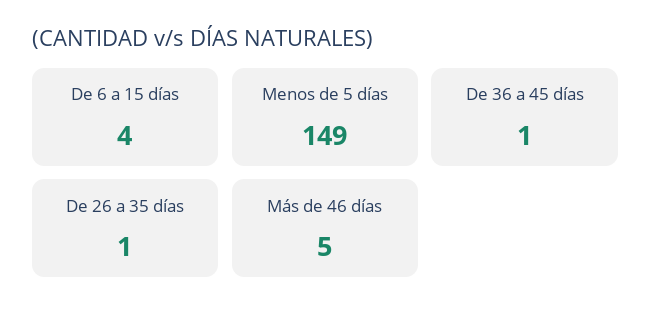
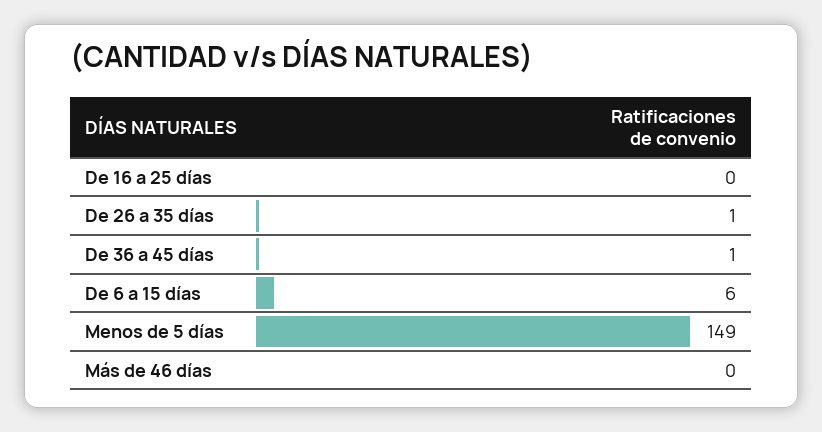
De 6 a 15 días: 4 -> 6
Más de 46 días: 5 -> 0
De 16 a 25 días: none -> 0

